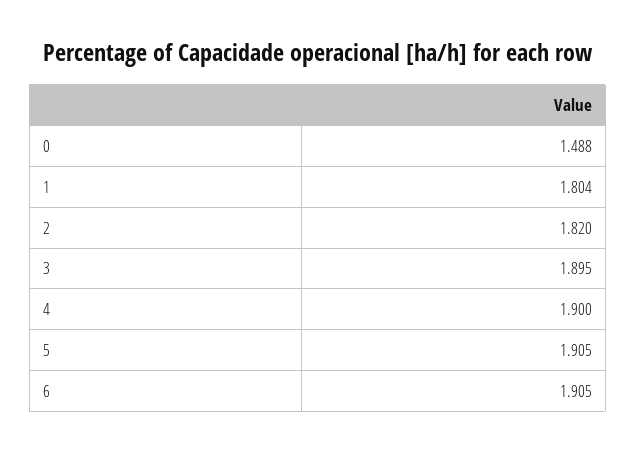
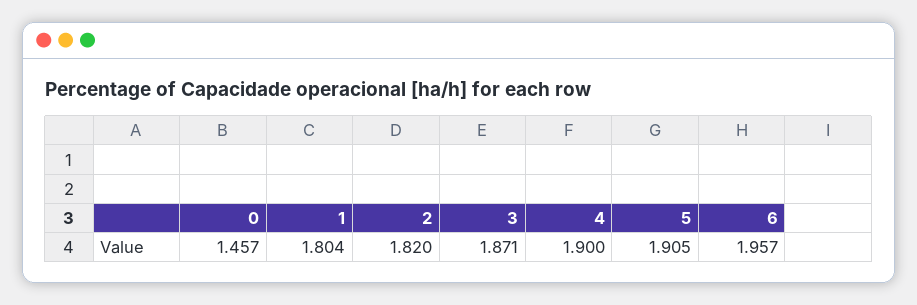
0: 1.488 -> 1.457
3: 1.895 -> 1.871
6: 1.905 -> 1.957

